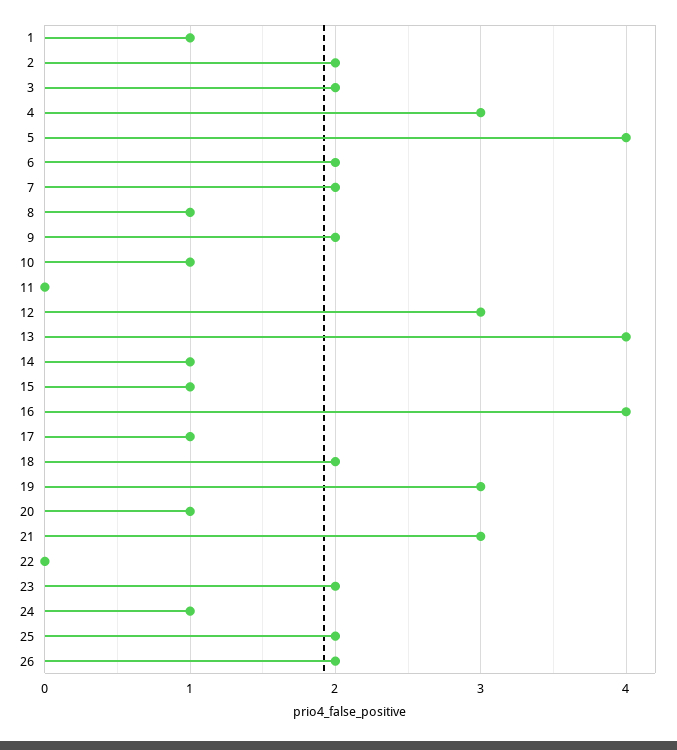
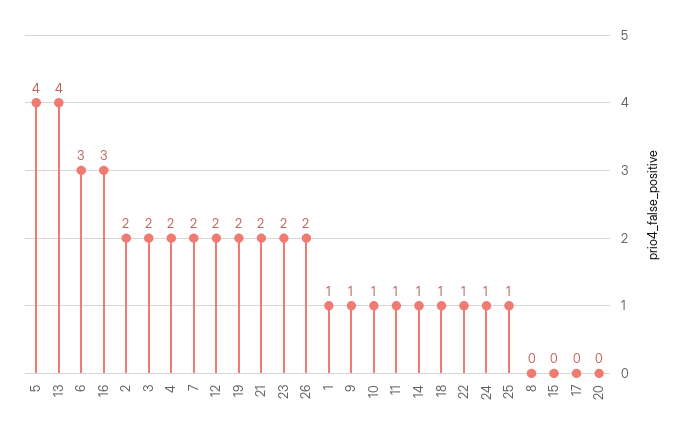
4: 3 -> 2
6: 2 -> 3
8: 1 -> 0
9: 2 -> 1
11: 0 -> 1
12: 3 -> 2
15: 1 -> 0
16: 4 -> 3
17: 1 -> 0
18: 2 -> 1
19: 3 -> 2
20: 1 -> 0
21: 3 -> 2
22: 0 -> 1
25: 2 -> 1

